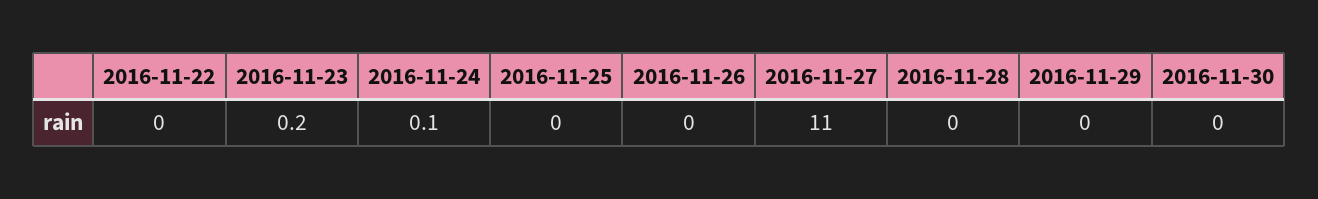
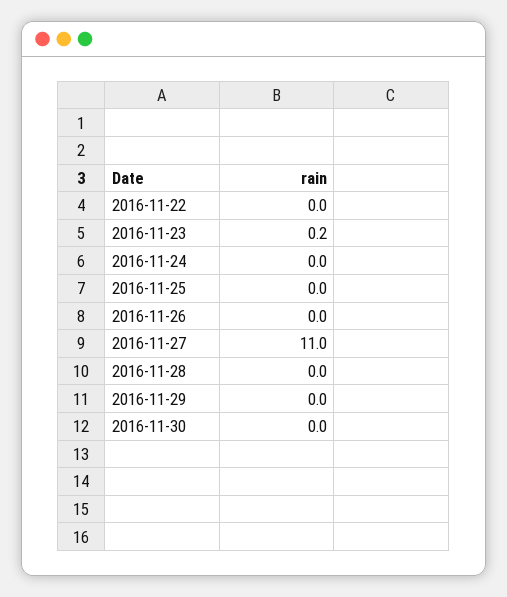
2016-11-24: 0.1 -> 0

